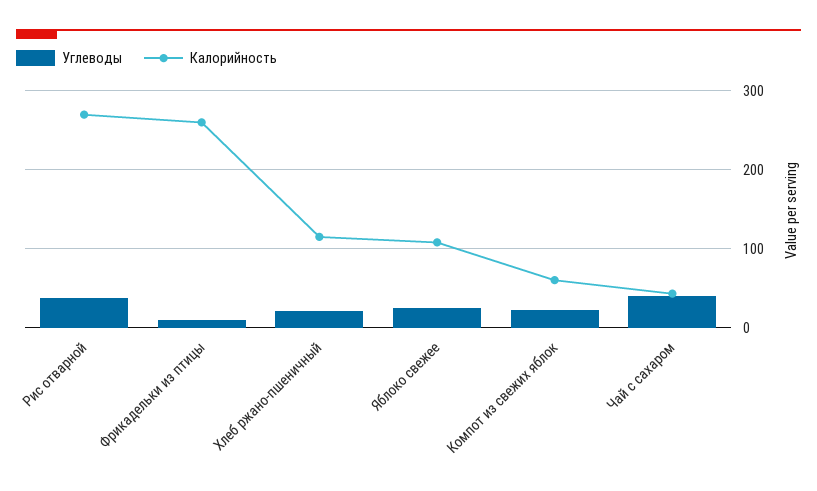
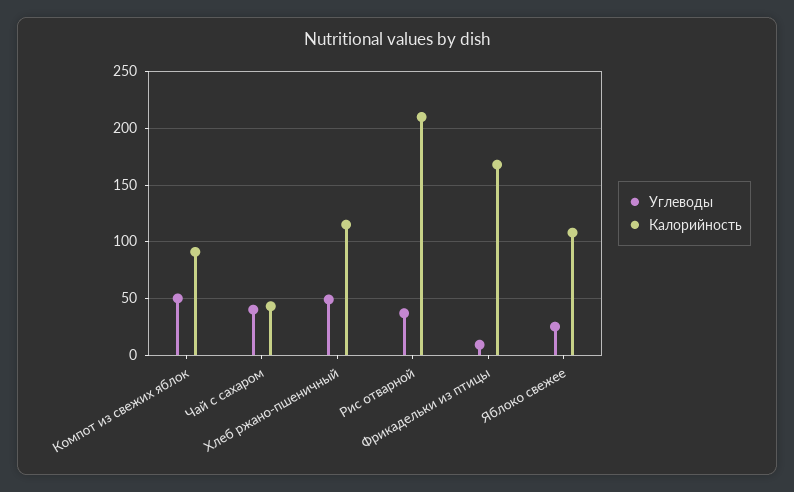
Калорийность, Рис отварной: 270 -> 210
Калорийность, Фрикадельки из птицы: 260 -> 170
Углеводы, Хлеб ржано-пшеничный: 20 -> 50
Углеводы, Компот из свежих яблок: 20 -> 50
Калорийность, Компот из свежих яблок: 60 -> 90

